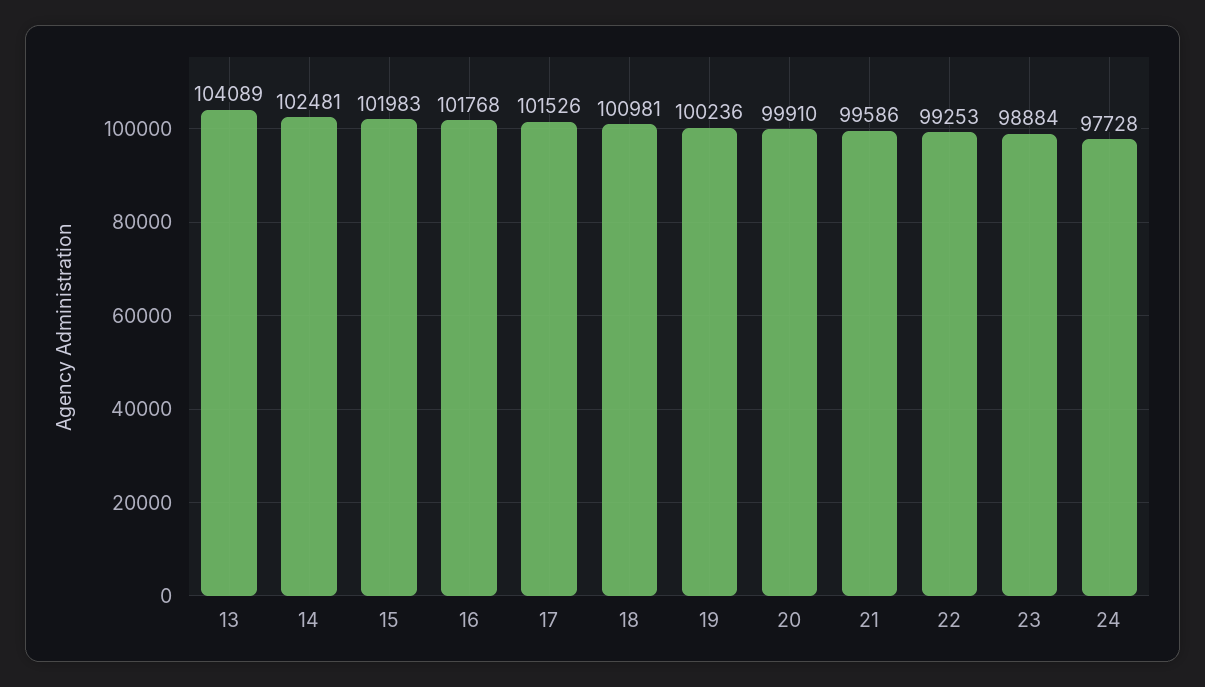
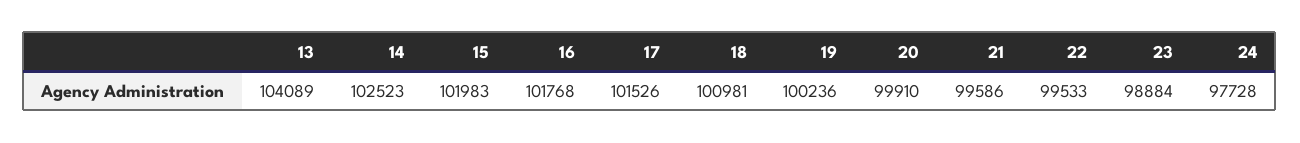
14: 102481 -> 102523
22: 99253 -> 99533

